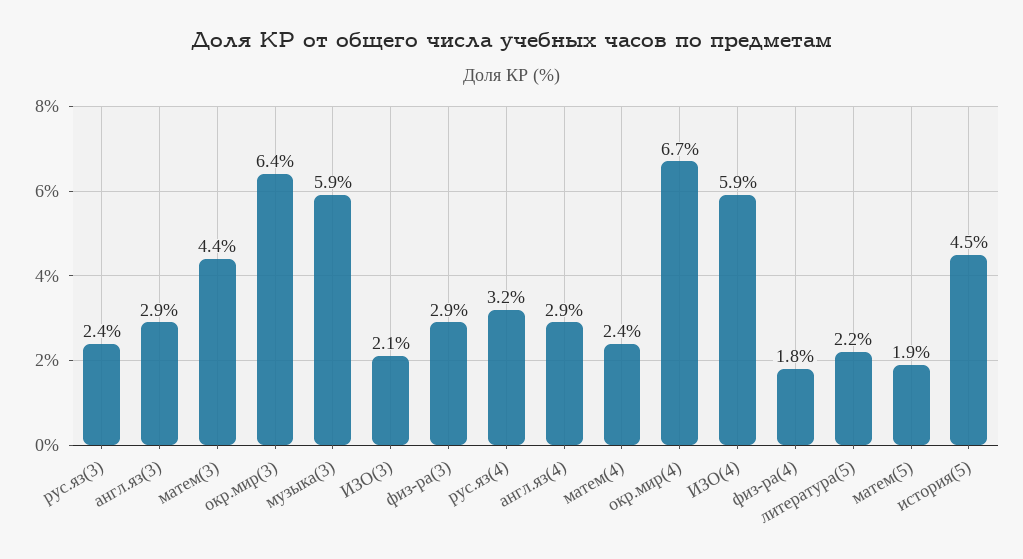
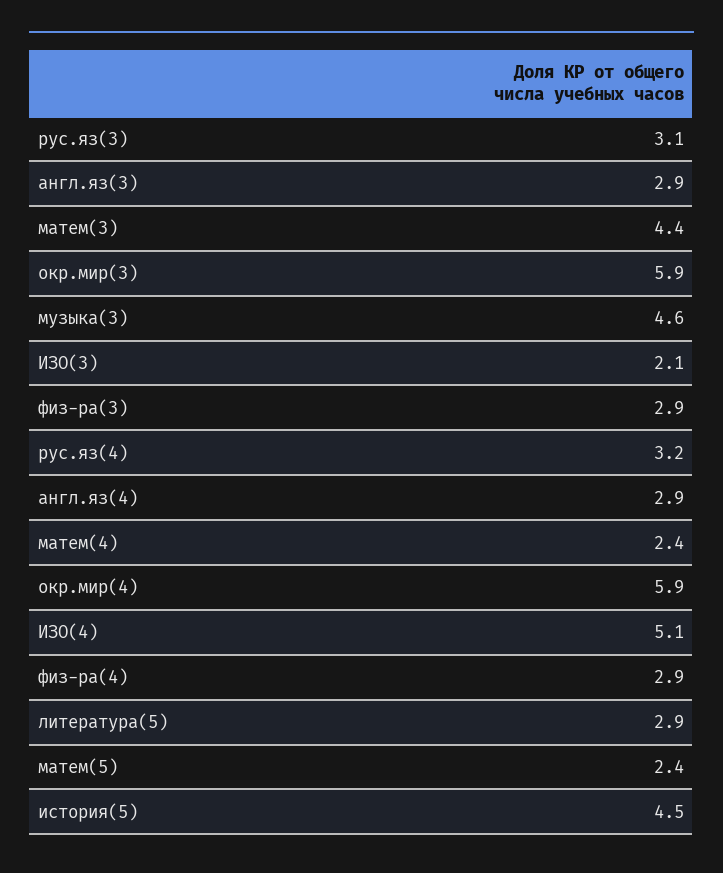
рус.яз(3): 2.4 -> 3.1
окр.мир(3): 6.4 -> 5.9
музыка(3): 5.9 -> 4.6
окр.мир(4): 6.7 -> 5.9
ИЗО(4): 5.9 -> 5.1
физ-ра(4): 1.8 -> 2.9
литература(5): 2.2 -> 2.9
матем(5): 1.9 -> 2.4

